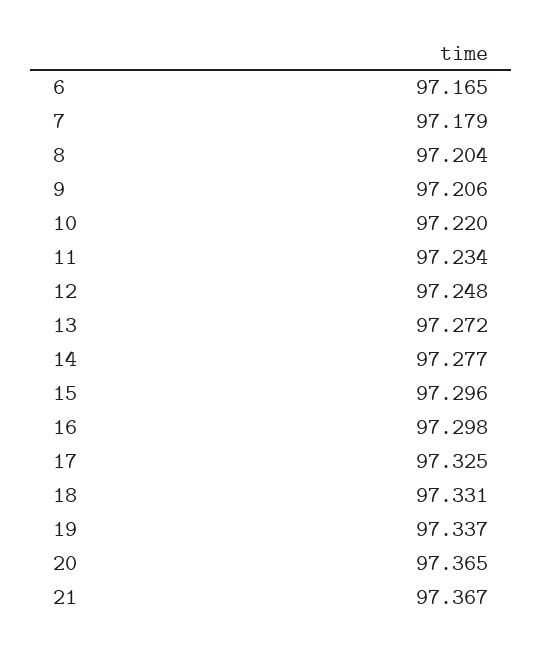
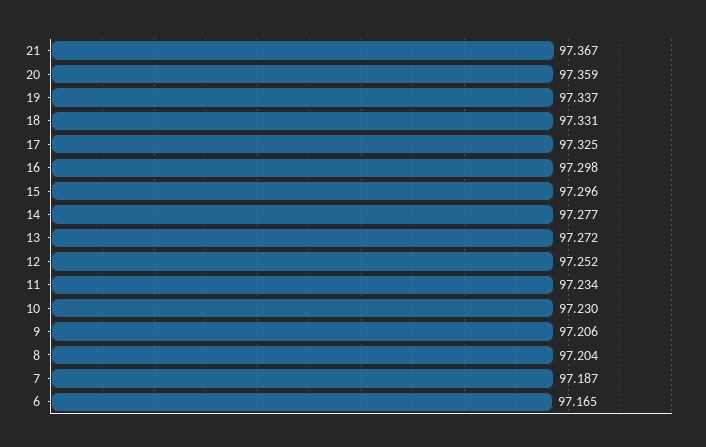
7: 97.179 -> 97.187
10: 97.22 -> 97.23
12: 97.248 -> 97.252
20: 97.365 -> 97.359

